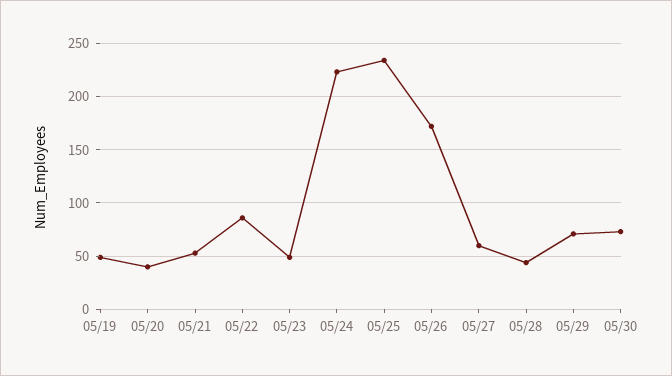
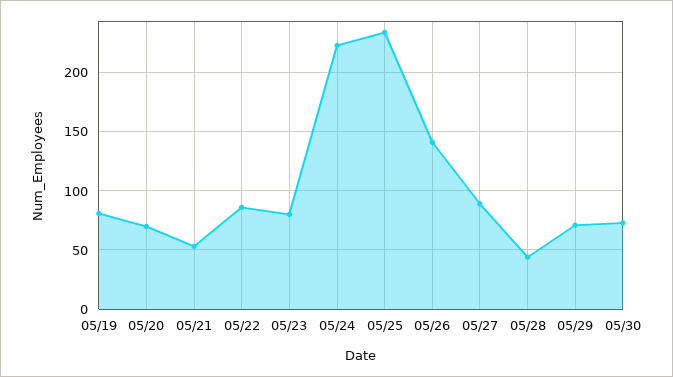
05/19: 50 -> 80
05/20: 40 -> 70
05/23: 50 -> 80
05/26: 170 -> 140
05/27: 60 -> 90

